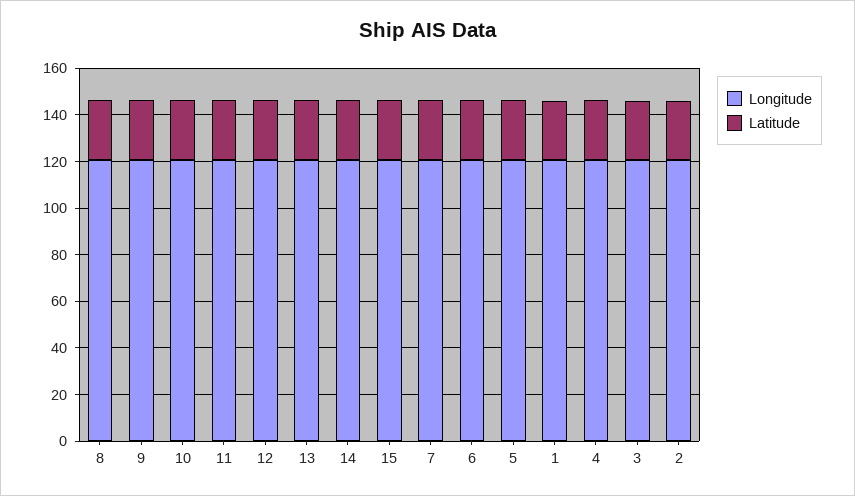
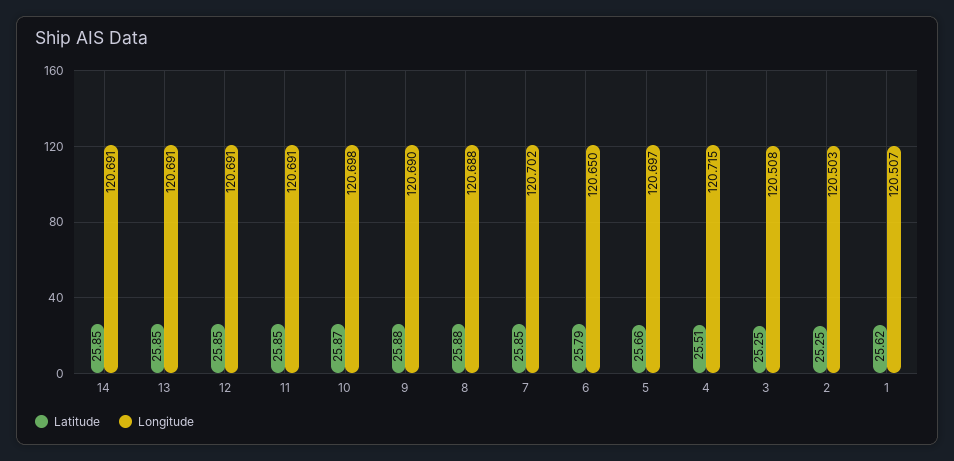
Longitude, 15: 120 -> none
Latitude, 15: 25 -> none

